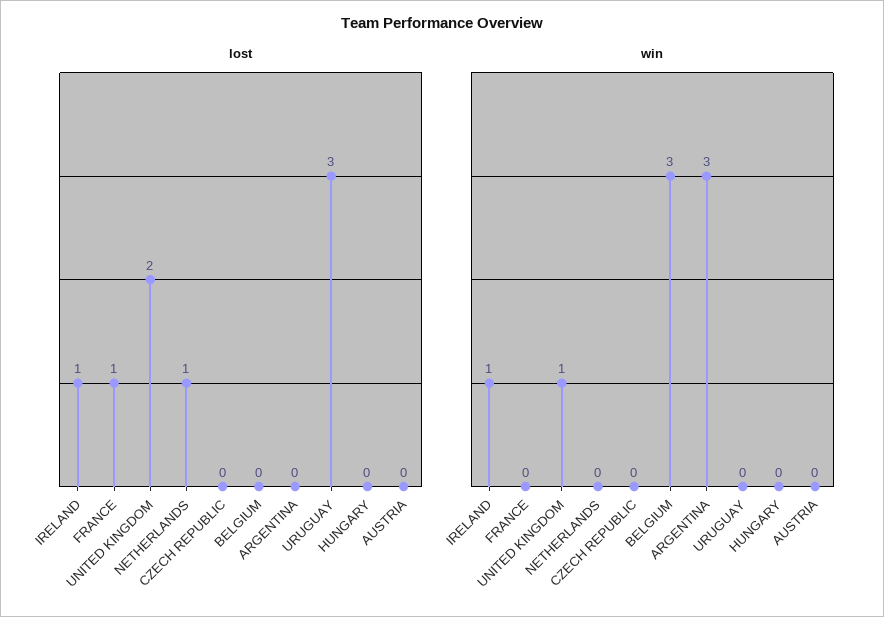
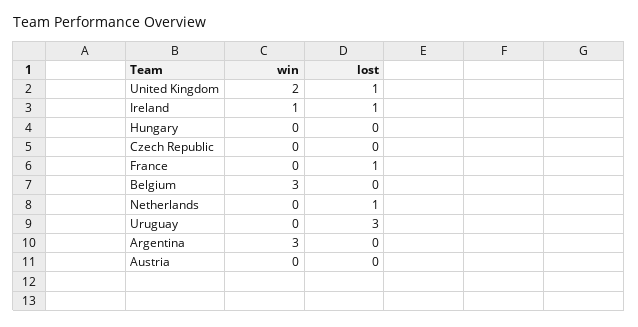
lost, UNITED KINGDOM: 2 -> 1
win, UNITED KINGDOM: 1 -> 2

